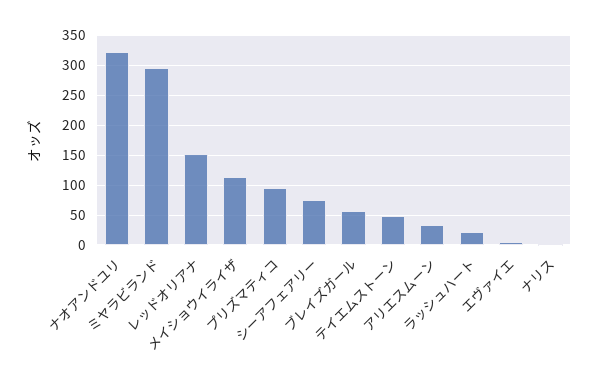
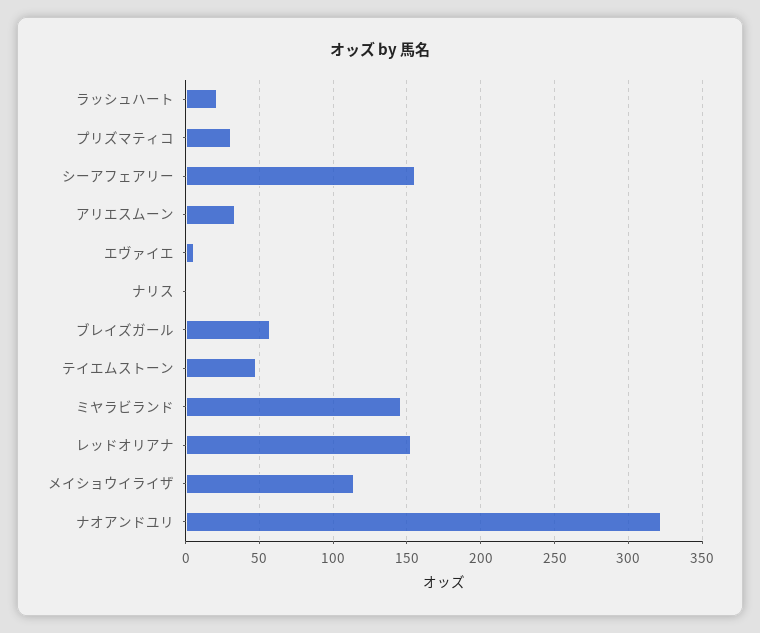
ミヤラビランド: 300 -> 145
プリズマティコ: 100 -> 30
シーアフェアリー: 75 -> 155

